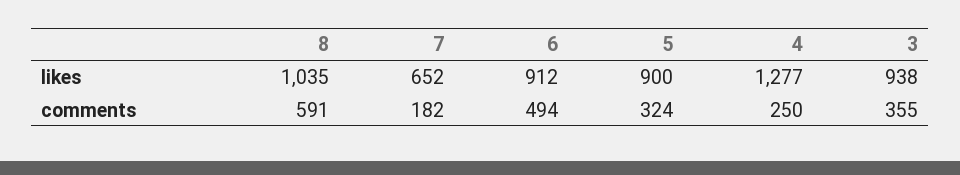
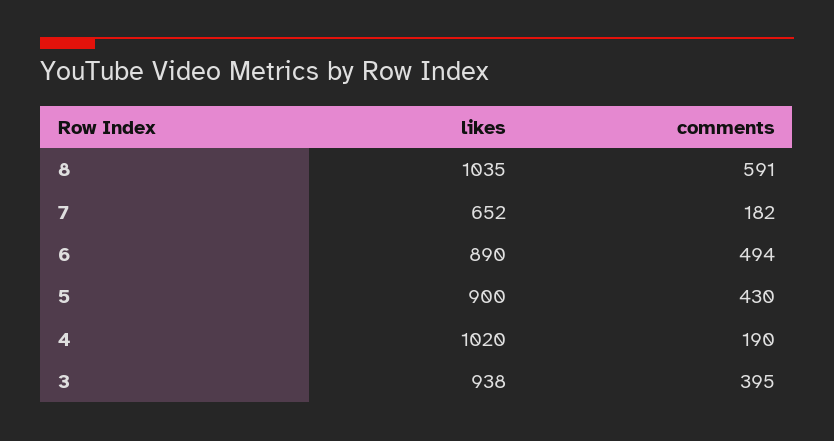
6, likes: 912 -> 890
4, likes: 1277 -> 1020
5, comments: 324 -> 430
4, comments: 250 -> 190
3, comments: 355 -> 395

